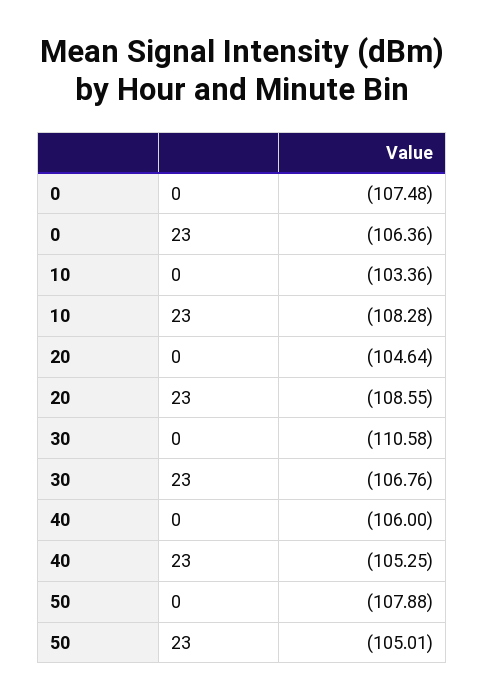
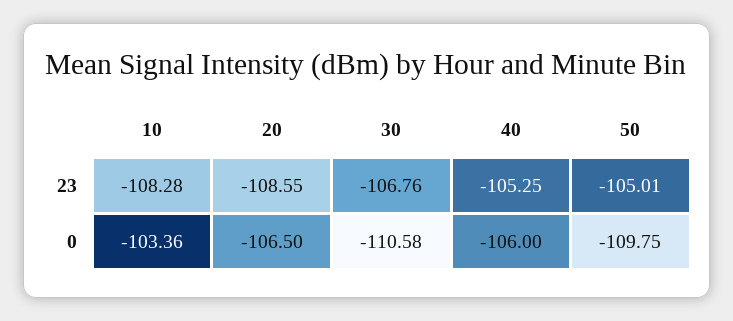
0, 0: -107.48 -> none
0, 23: -106.36 -> none
20, 0: -104.64 -> -106.5
50, 0: -107.88 -> -109.75

